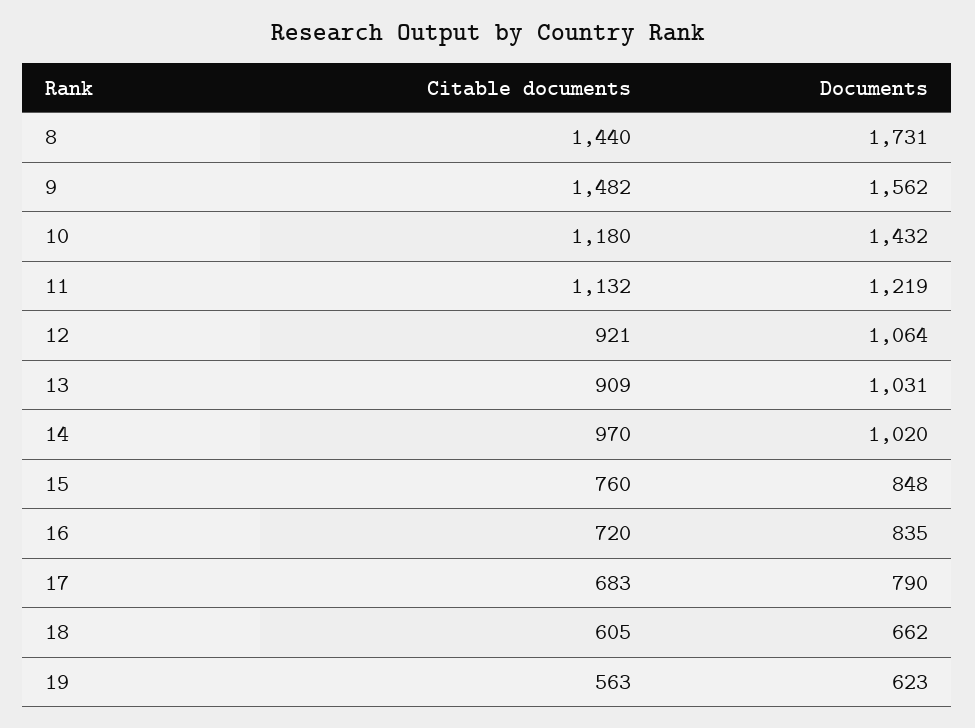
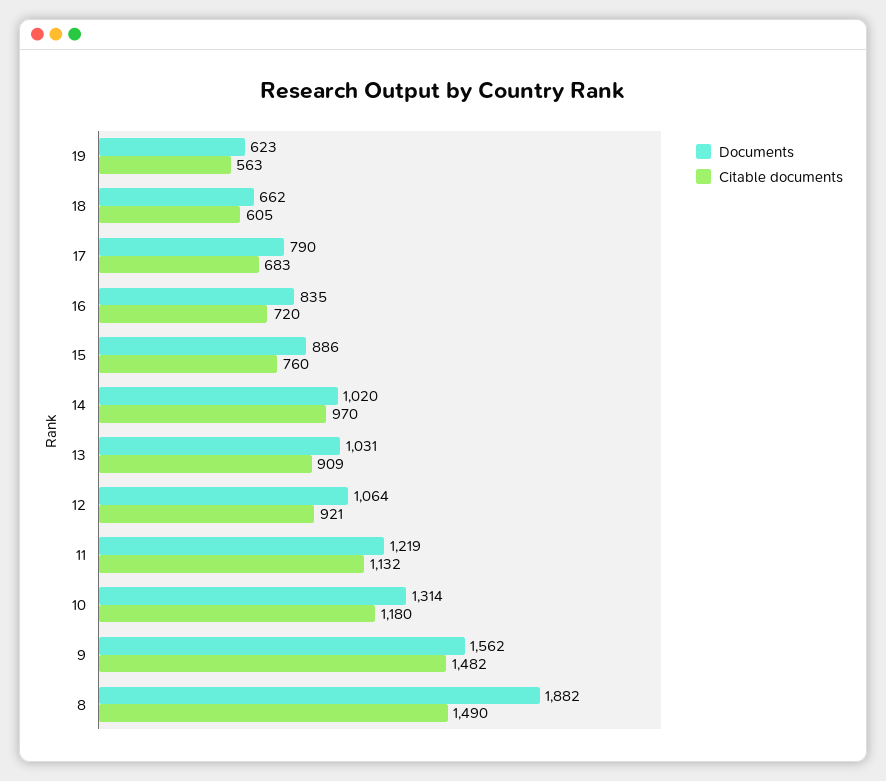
Citable documents, 8: 1440 -> 1490
Documents, 8: 1731 -> 1882
Documents, 10: 1432 -> 1314
Documents, 15: 848 -> 886

